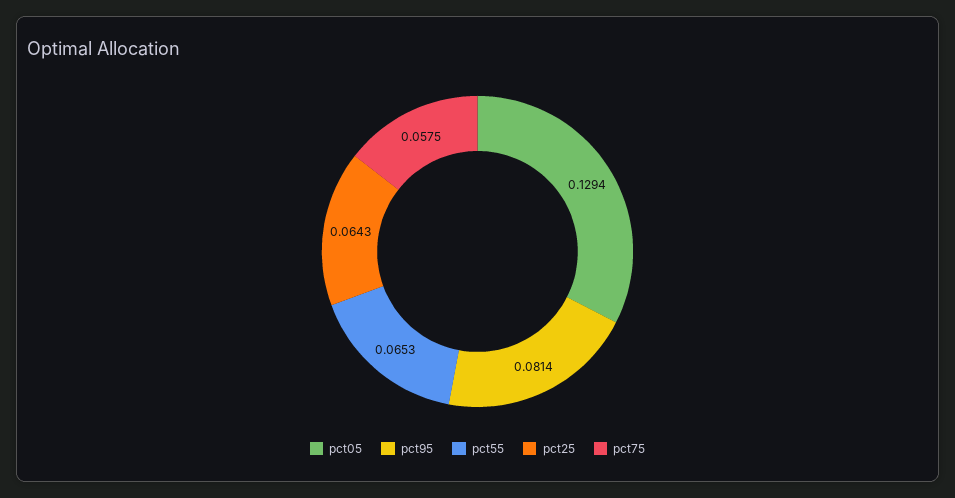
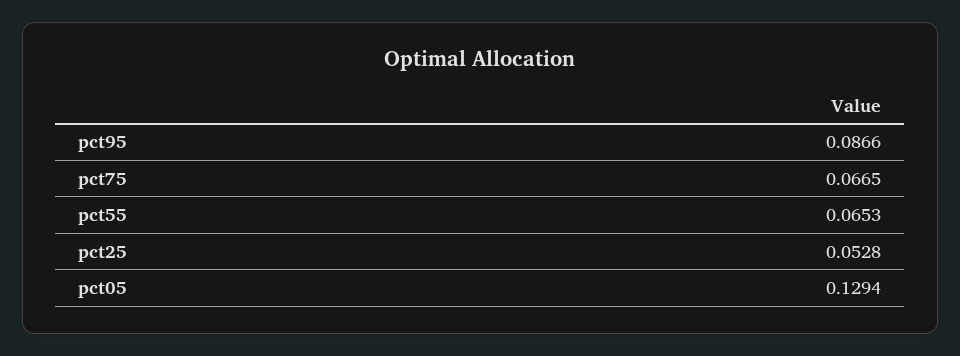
pct95: 0.0814 -> 0.0866
pct25: 0.0643 -> 0.0528
pct75: 0.0575 -> 0.0665

